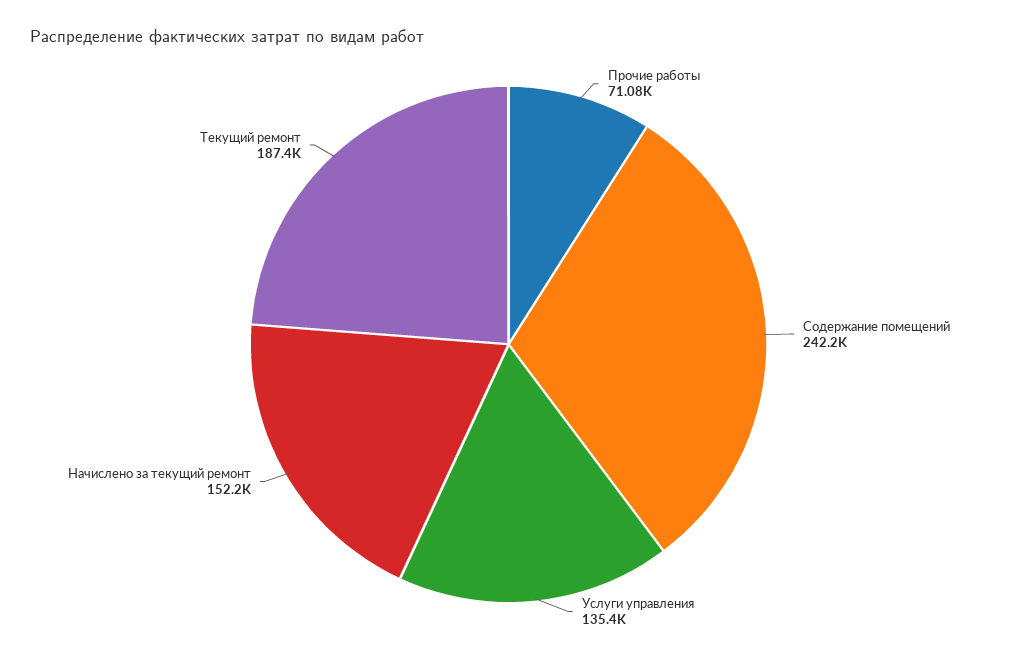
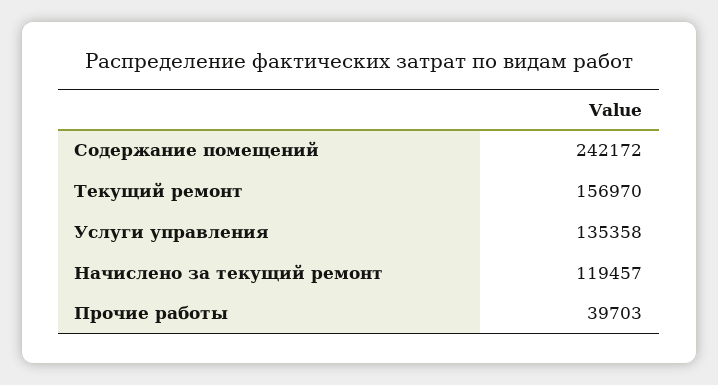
Прочие работы: 71080 -> 39703
Начислено за текущий ремонт: 152200 -> 119457
Текущий ремонт: 187400 -> 156970

